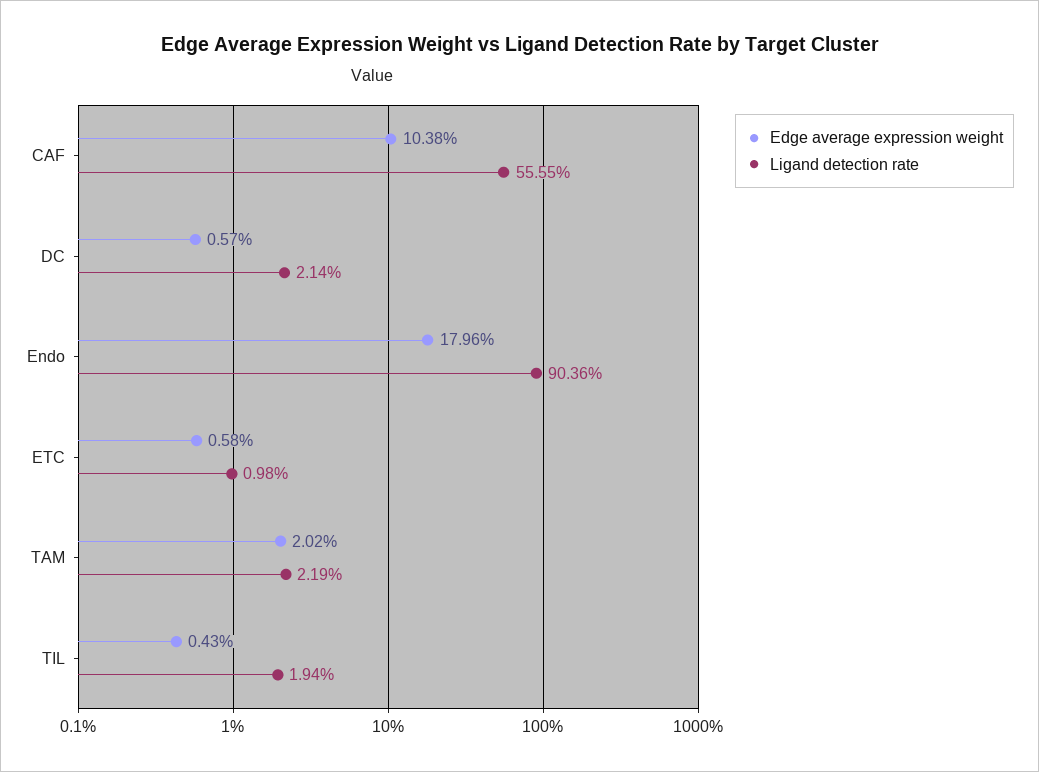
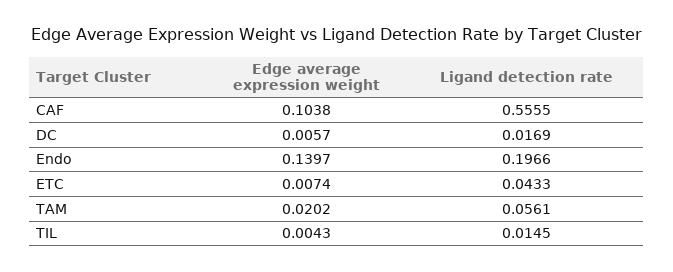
Ligand detection rate, DC: 0.0214 -> 0.0169
Edge average expression weight, Endo: 0.1796 -> 0.1397
Ligand detection rate, Endo: 0.9036 -> 0.1966
Edge average expression weight, ETC: 0.0058 -> 0.0074
Ligand detection rate, ETC: 0.0098 -> 0.0433
Ligand detection rate, TAM: 0.0219 -> 0.0561
Ligand detection rate, TIL: 0.0194 -> 0.0145

